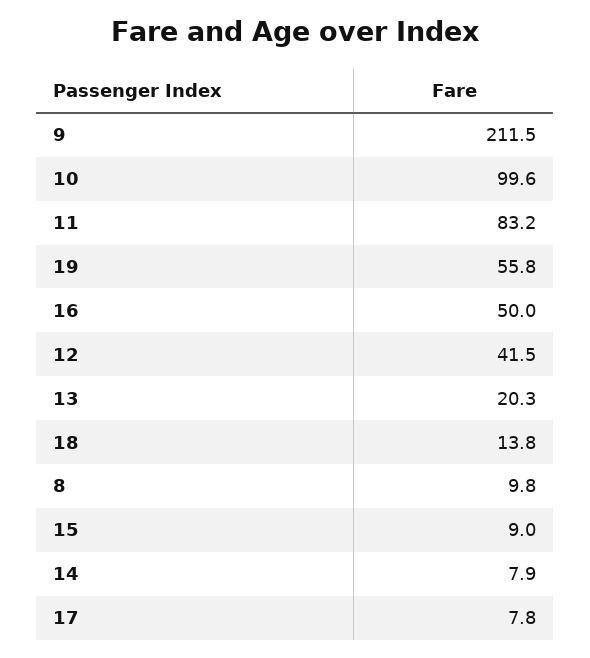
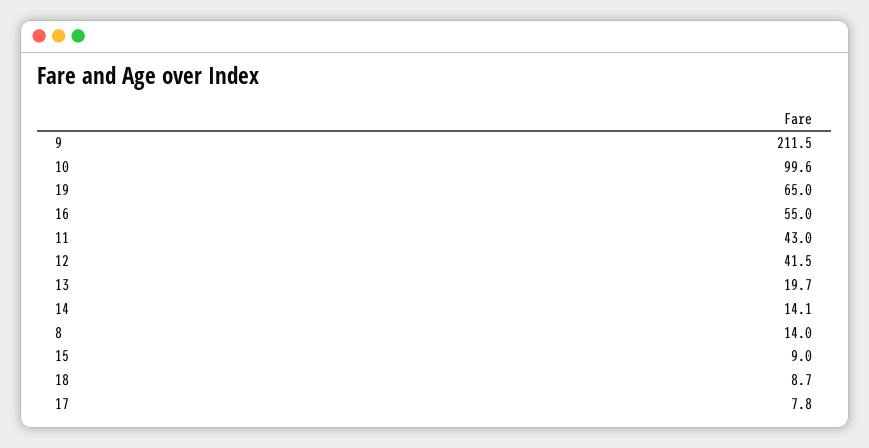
11: 83.2 -> 43
19: 55.8 -> 65
16: 50 -> 55
13: 20.3 -> 19.7
18: 13.8 -> 8.7
8: 9.8 -> 14
14: 7.9 -> 14.1

